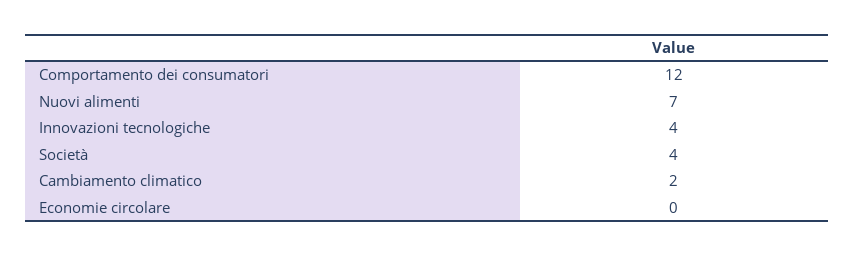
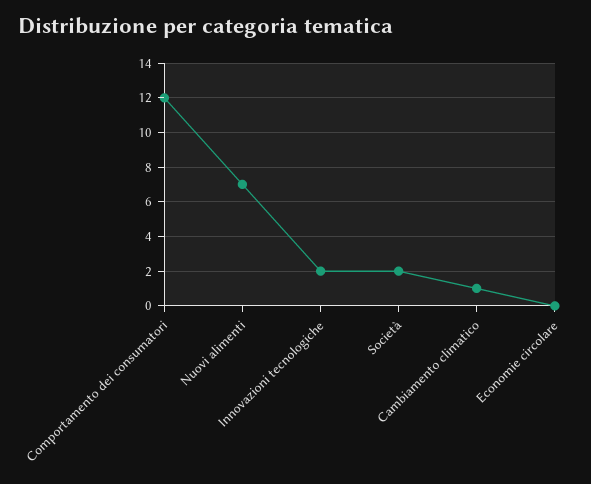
Innovazioni tecnologiche: 4 -> 2
Società: 4 -> 2
Cambiamento climatico: 2 -> 1

